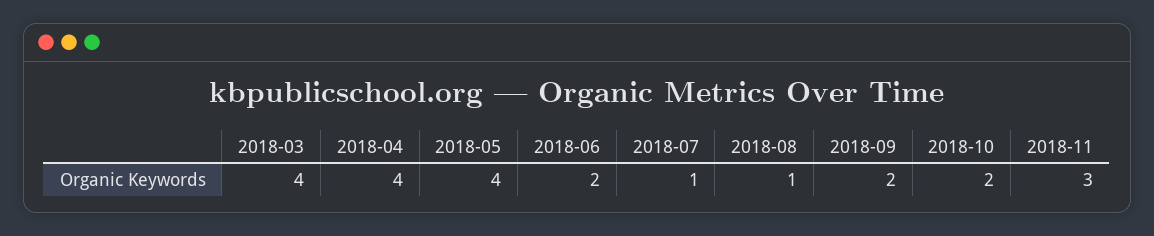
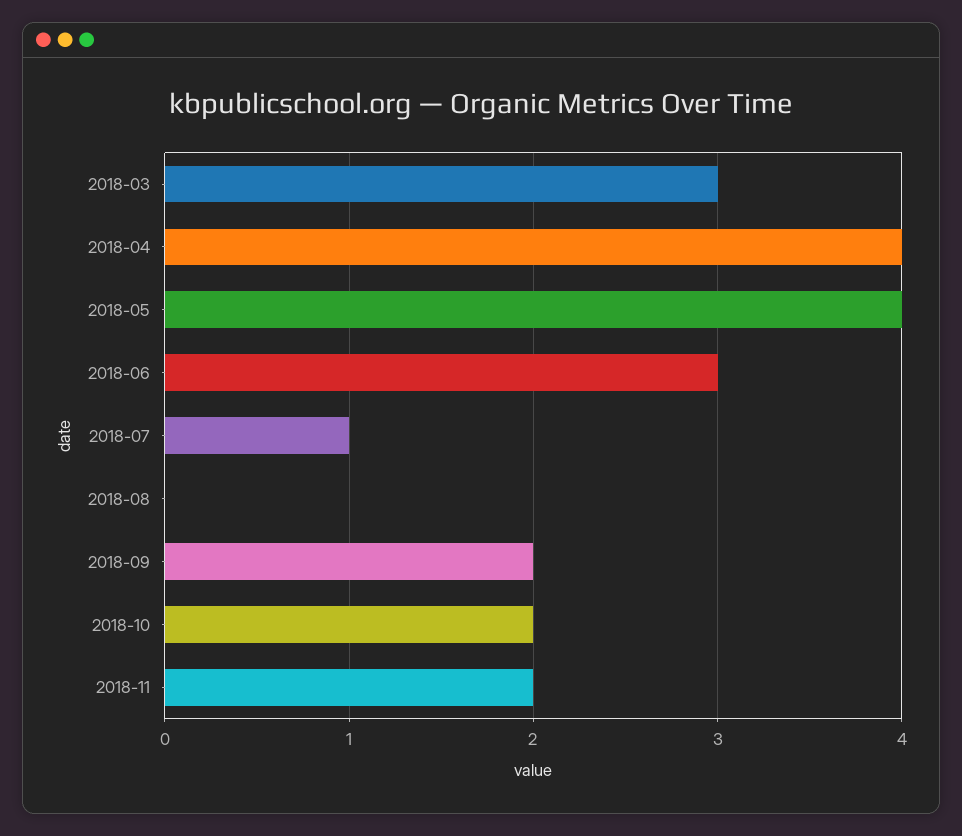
2018-03: 4 -> 3
2018-06: 2 -> 3
2018-08: 1 -> 0
2018-11: 3 -> 2

